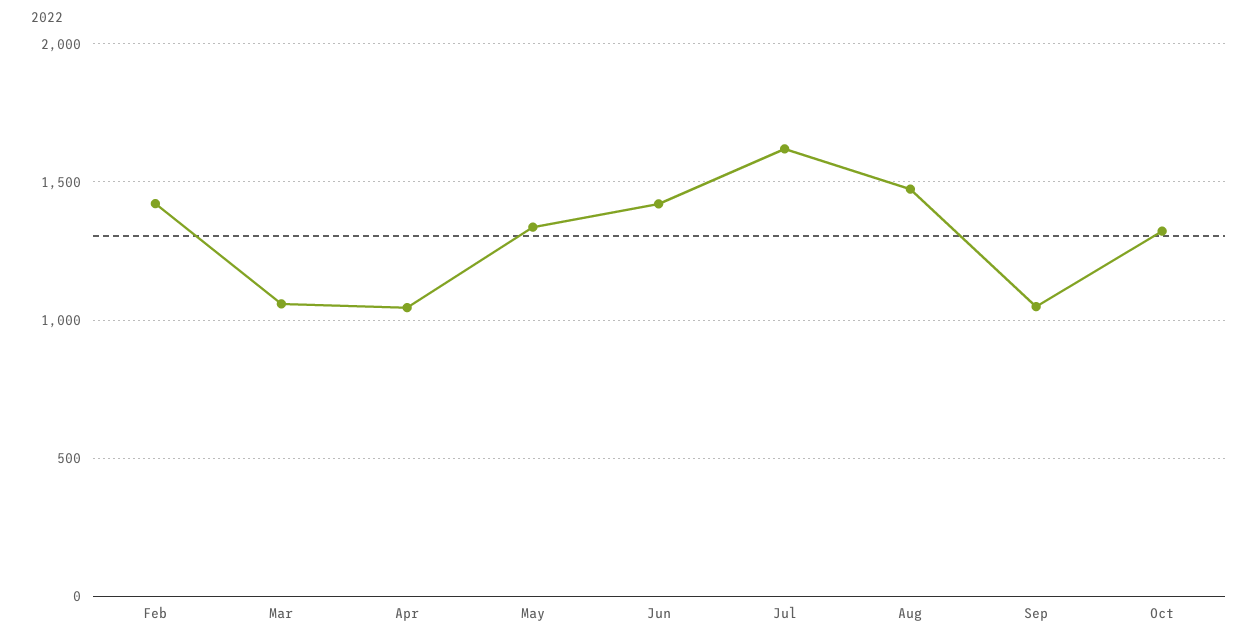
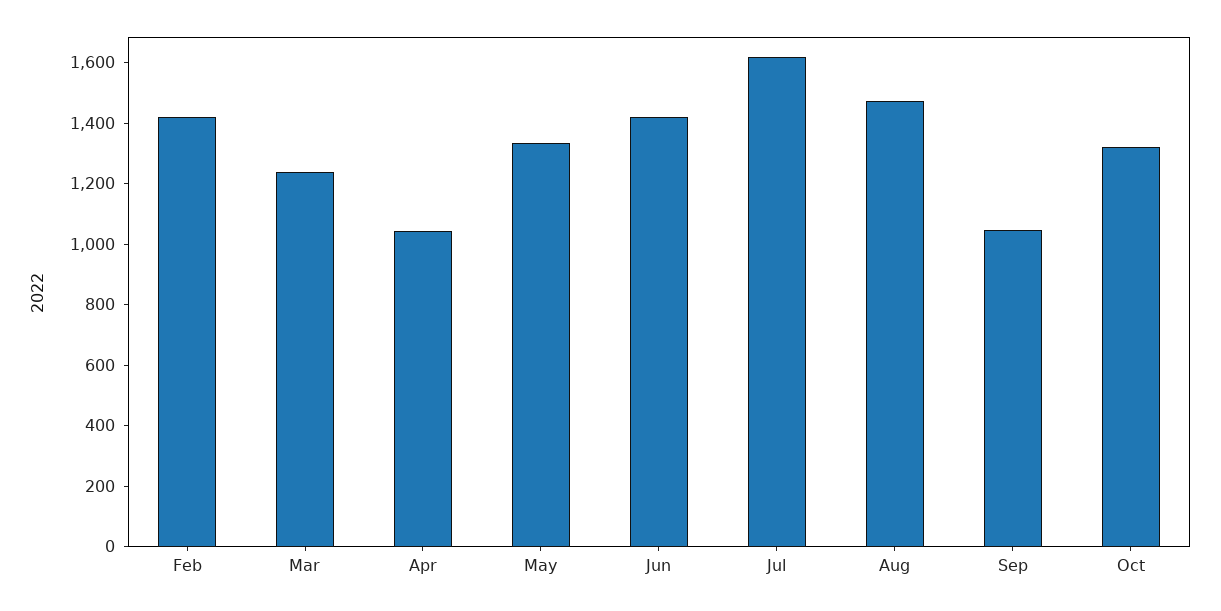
Mar: 1050 -> 1250

